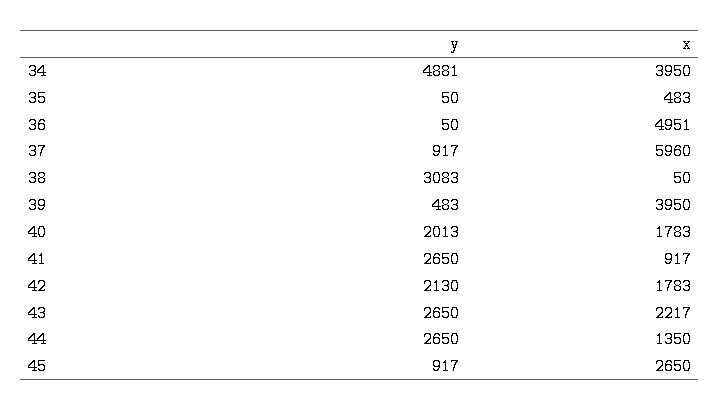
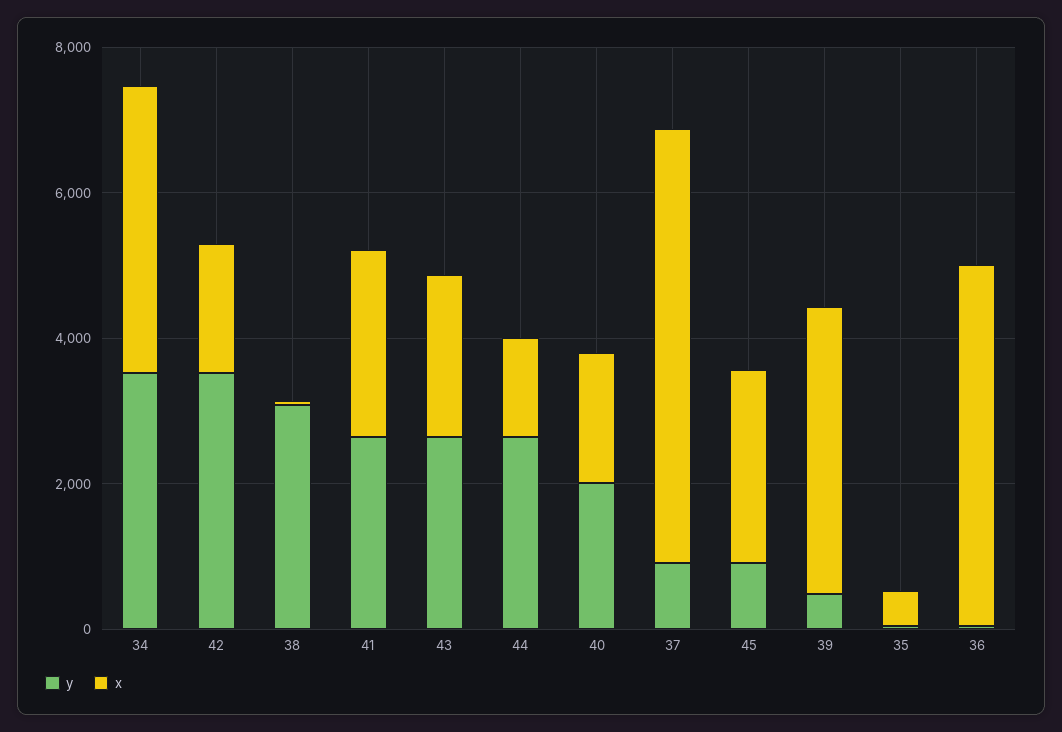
y, 34: 4881 -> 3500
x, 41: 917 -> 2500
y, 42: 2130 -> 3500

